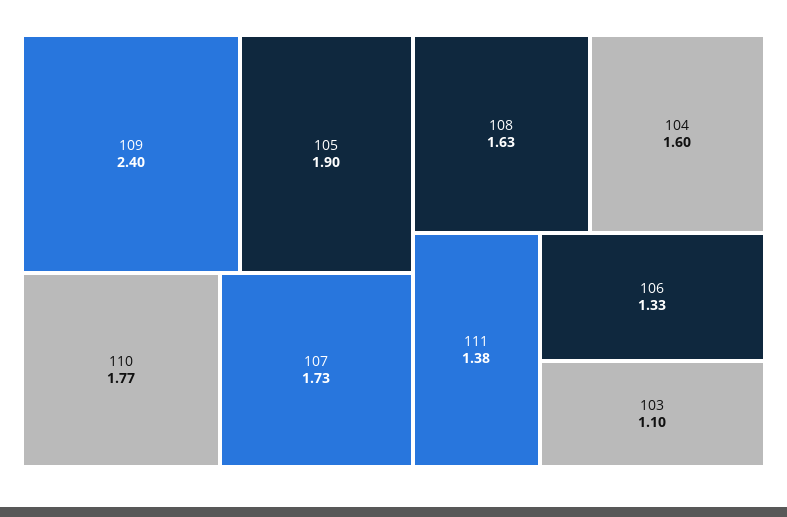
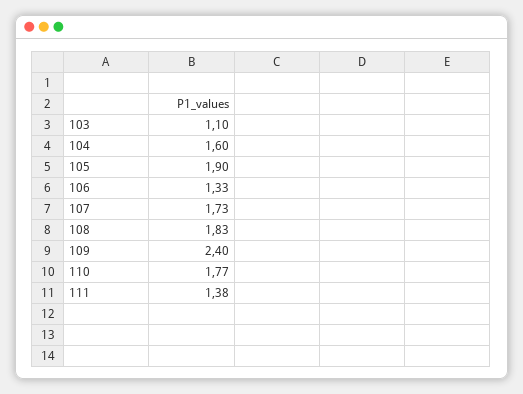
108: 1.63 -> 1.83

